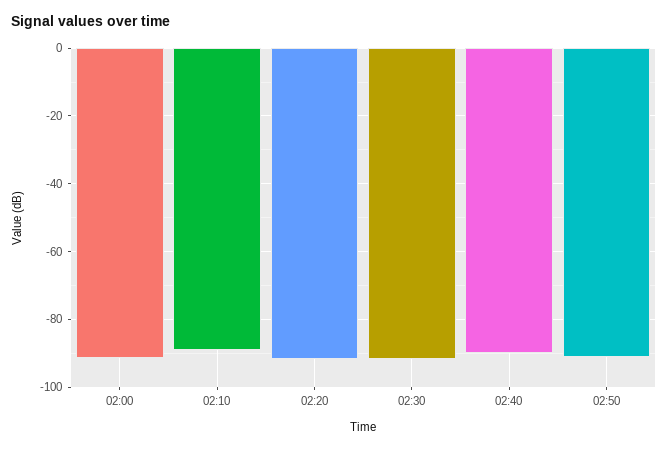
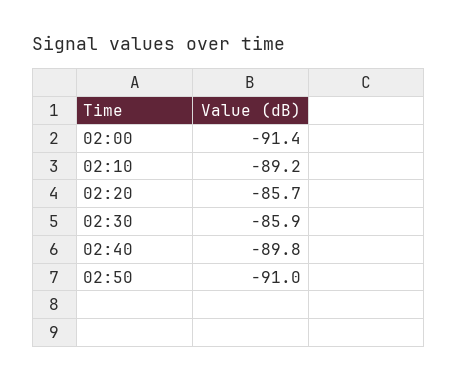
02:20: -92 -> -85.7
02:30: -92 -> -85.9

